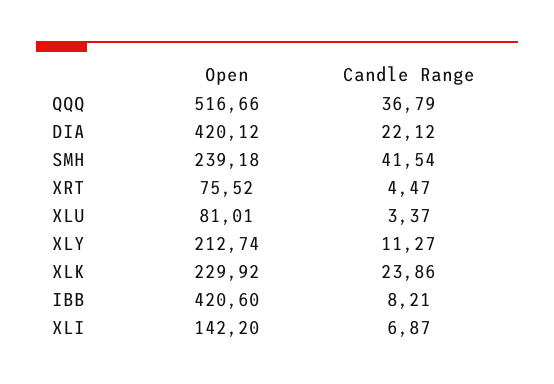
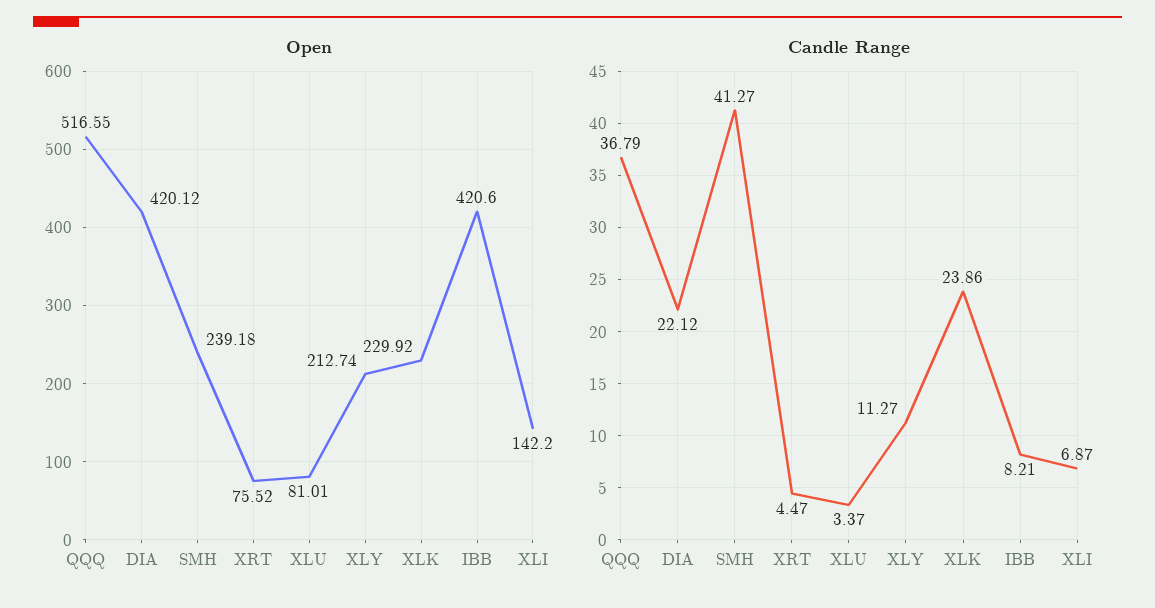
Open, QQQ: 516.66 -> 516.55
Candle Range, SMH: 41.54 -> 41.27

